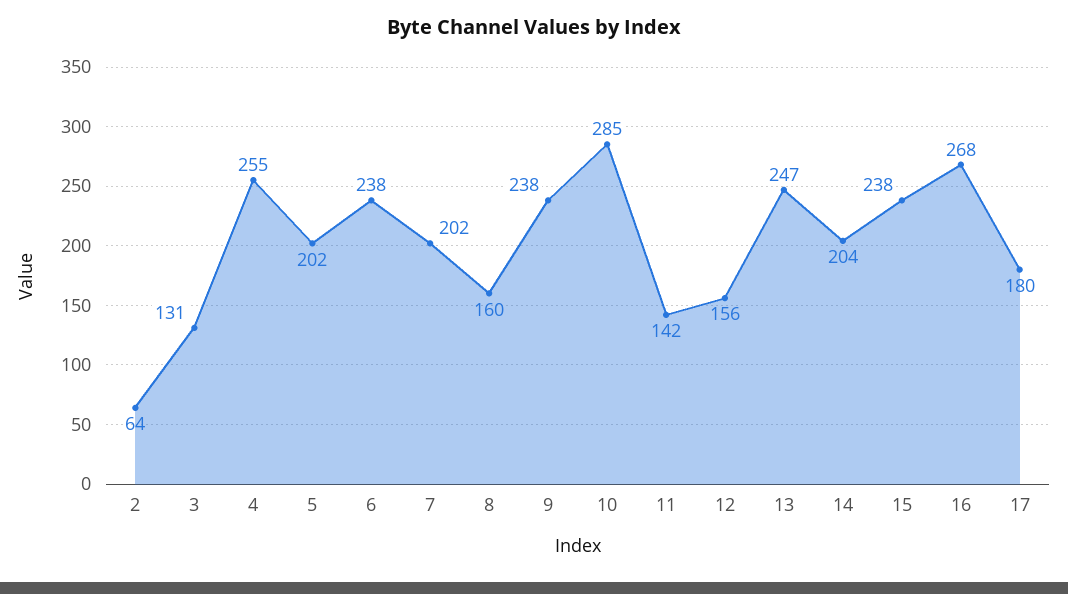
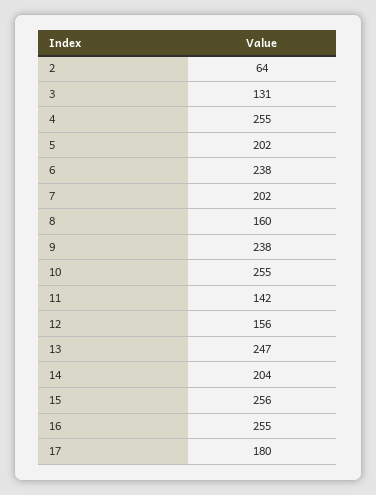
10: 285 -> 255
15: 238 -> 256
16: 268 -> 255

